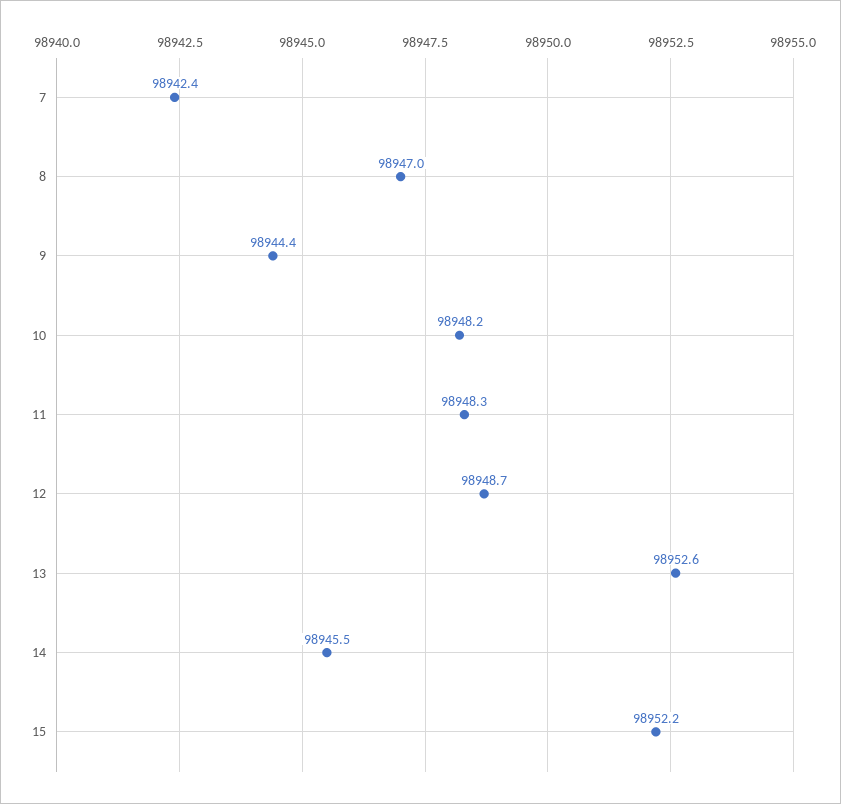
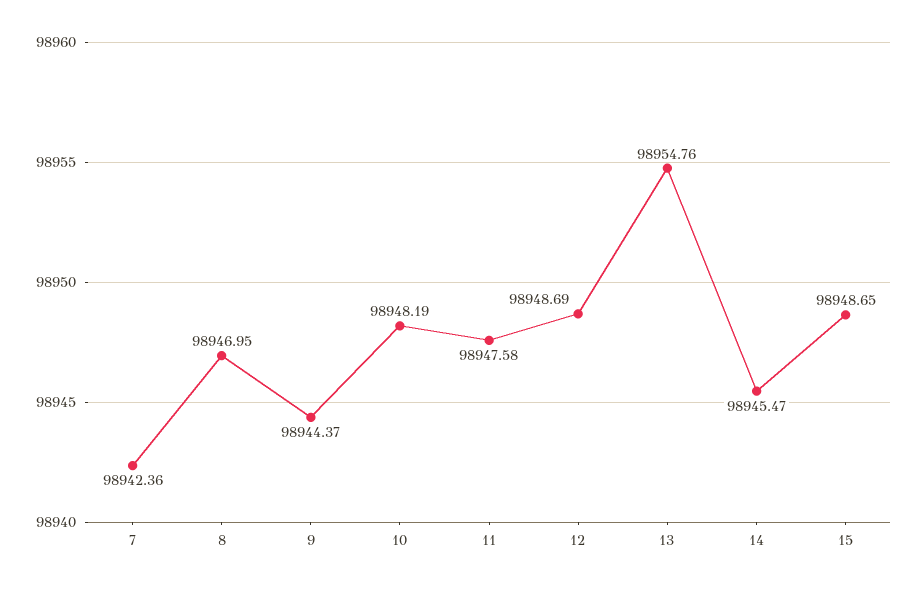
11: 98948.3 -> 98947.58
13: 98952.6 -> 98954.76
15: 98952.2 -> 98948.65

